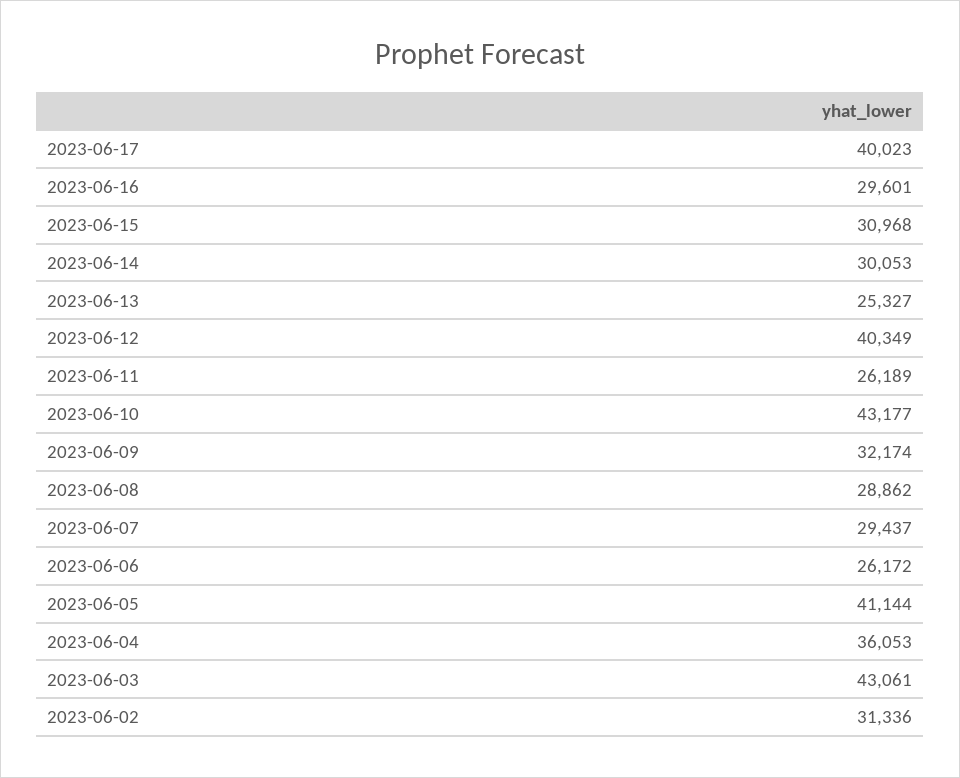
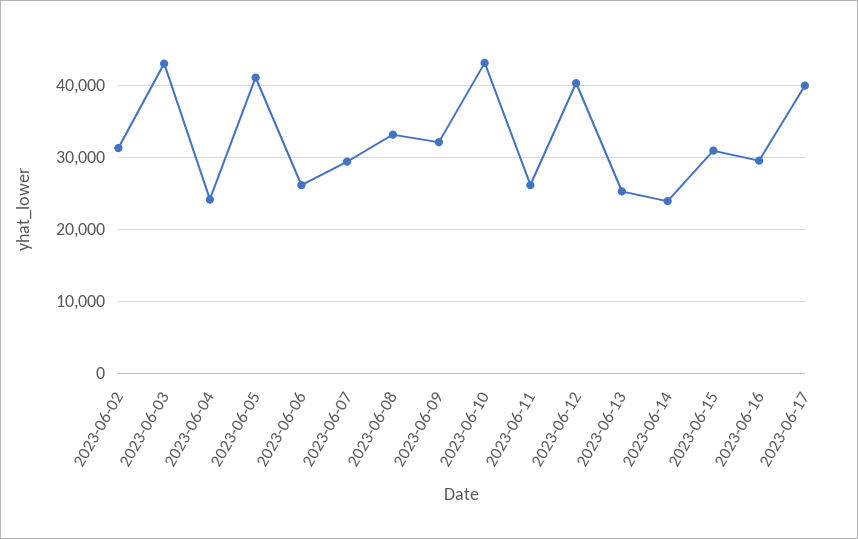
2023-06-14: 30053 -> 24000
2023-06-08: 28862 -> 33000
2023-06-04: 36053 -> 24000

